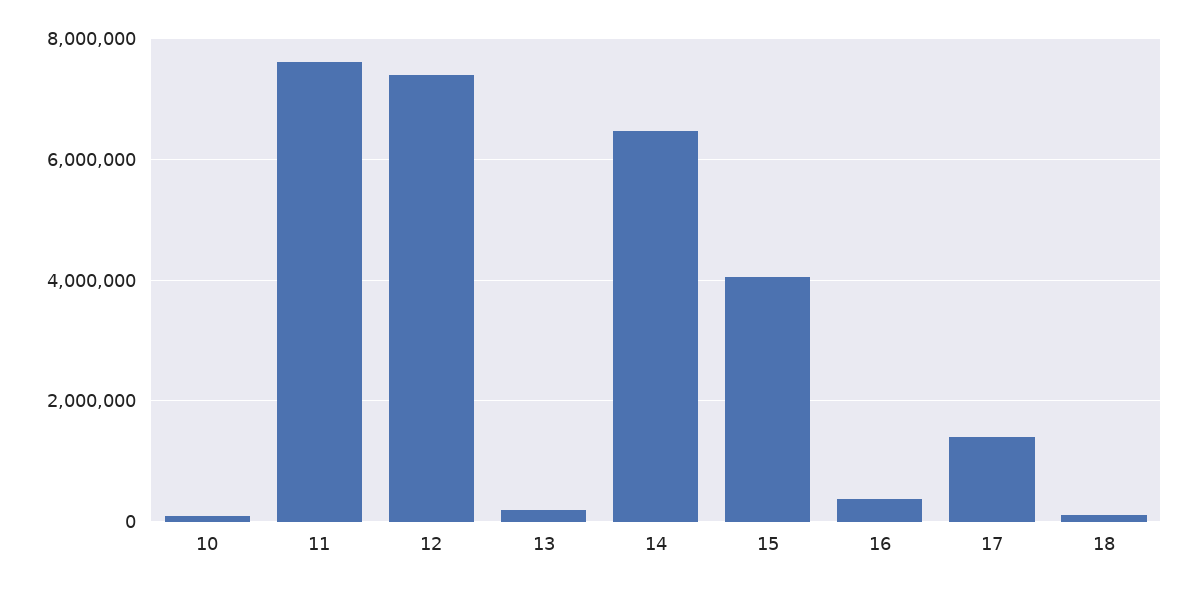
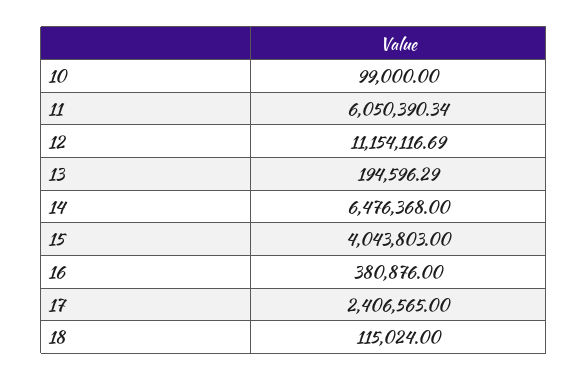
11: 7600000 -> 6050390.34
12: 7400000 -> 11154116.69
17: 1400000 -> 2406565

